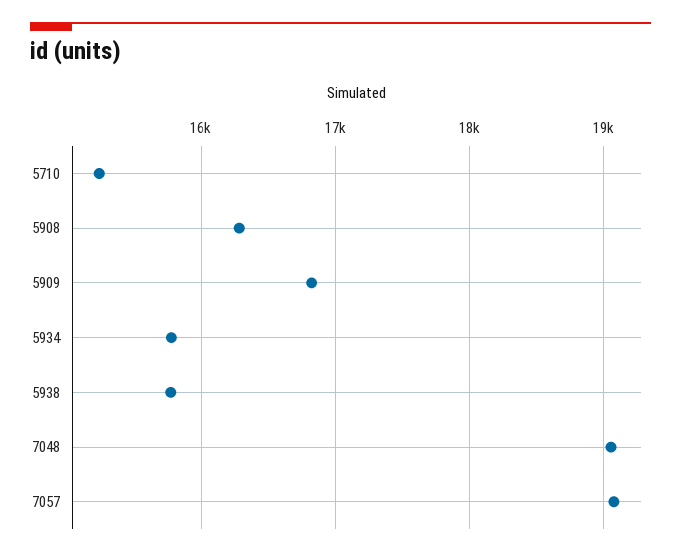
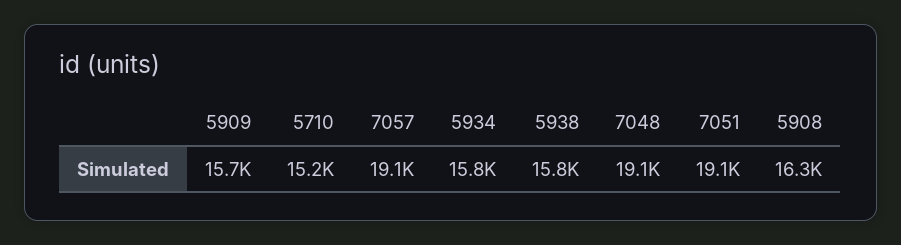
5909: 16800 -> 15700
7051: none -> 19100

